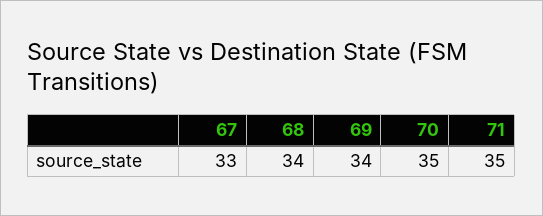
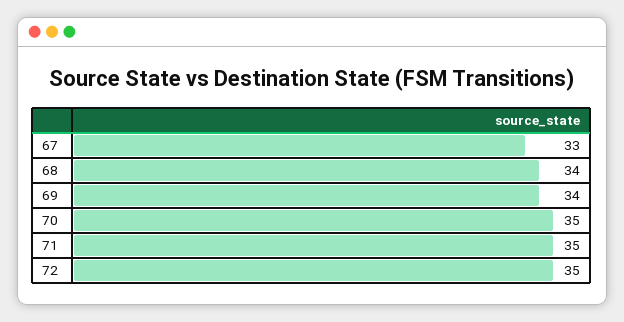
72: none -> 35

